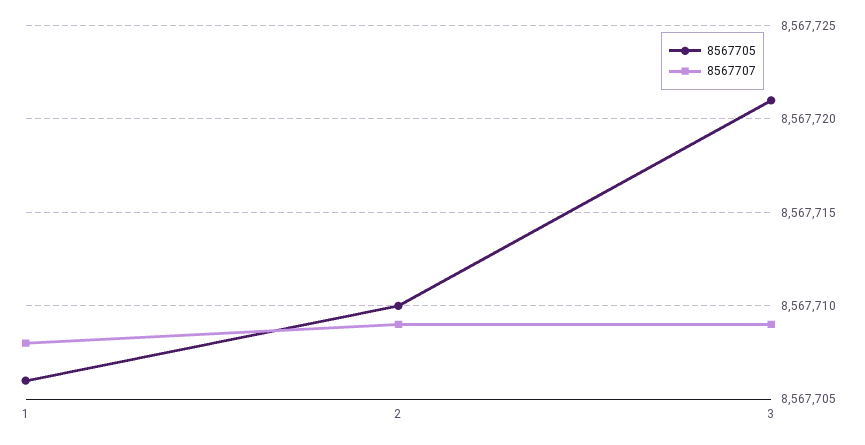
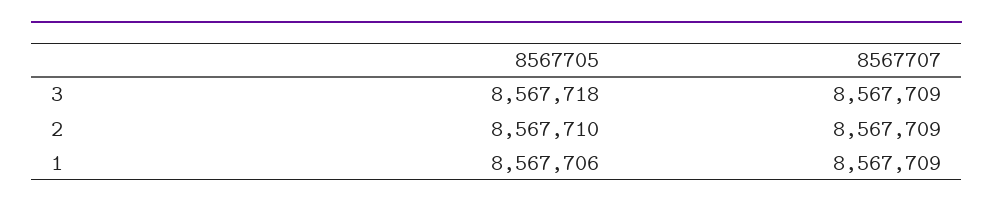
8567707, 1: 8567708 -> 8567709
8567705, 3: 8567721 -> 8567718

